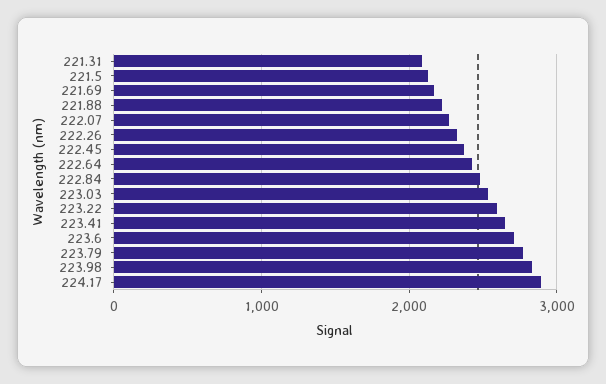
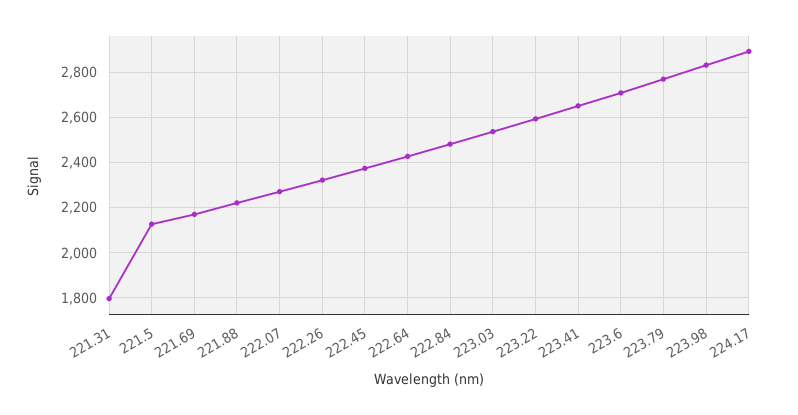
221.31: 2100 -> 1800

